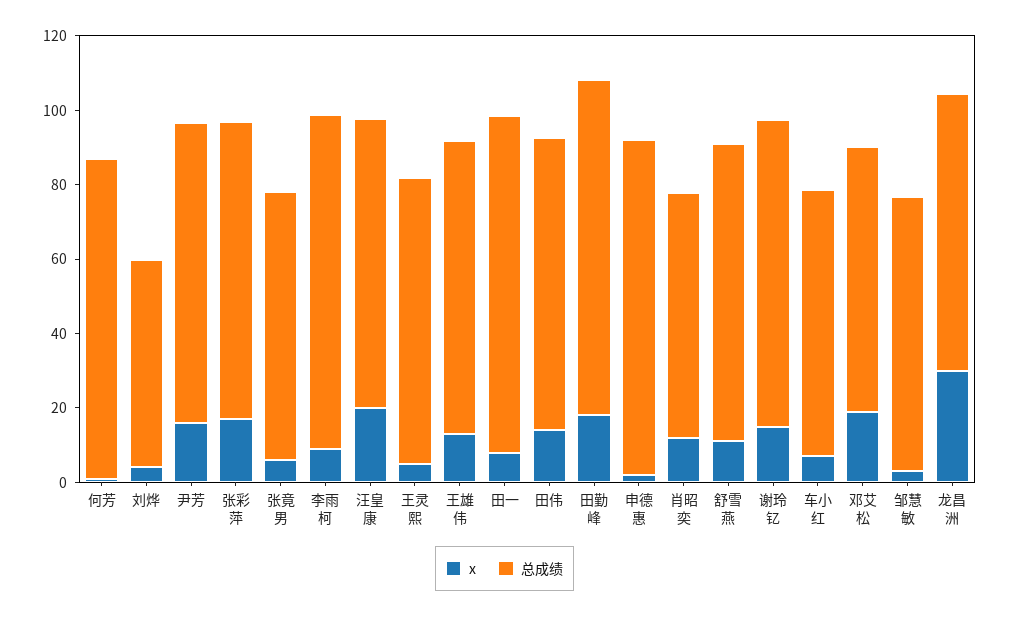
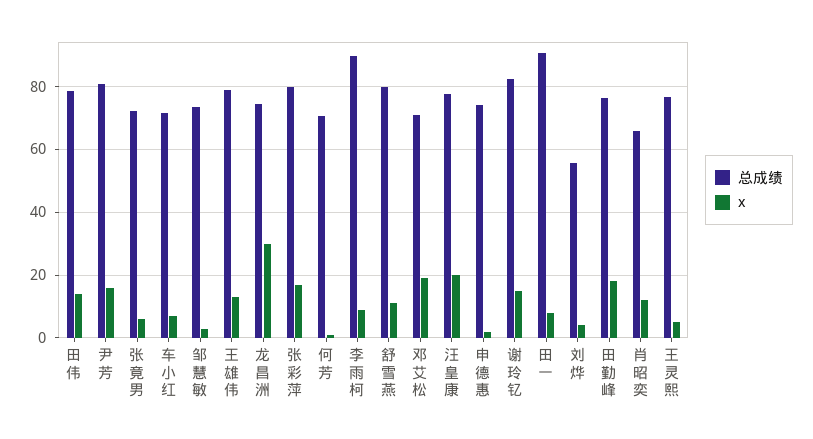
总成绩, 何芳: 85 -> 70
总成绩, 田勤峰: 90 -> 76
总成绩, 申德惠: 90 -> 74

